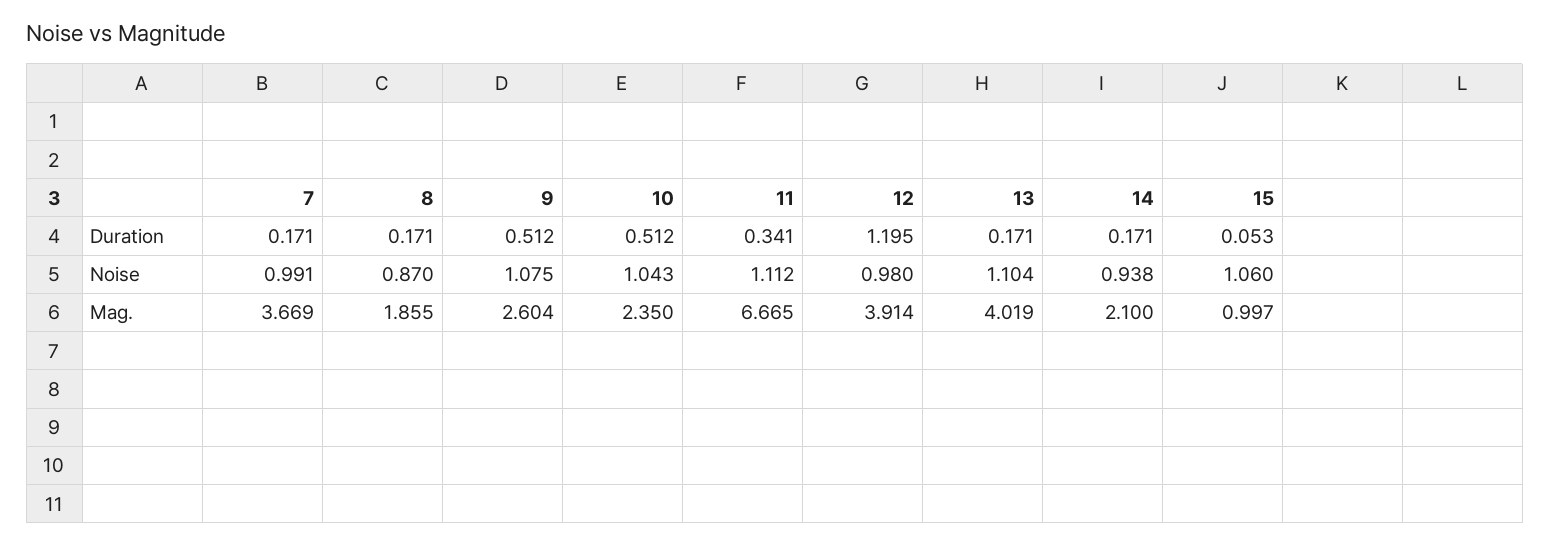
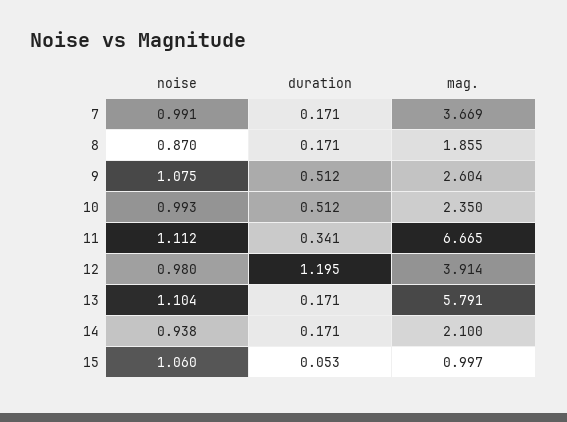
10, Noise: 1.043 -> 0.993
13, Mag.: 4.019 -> 5.791

